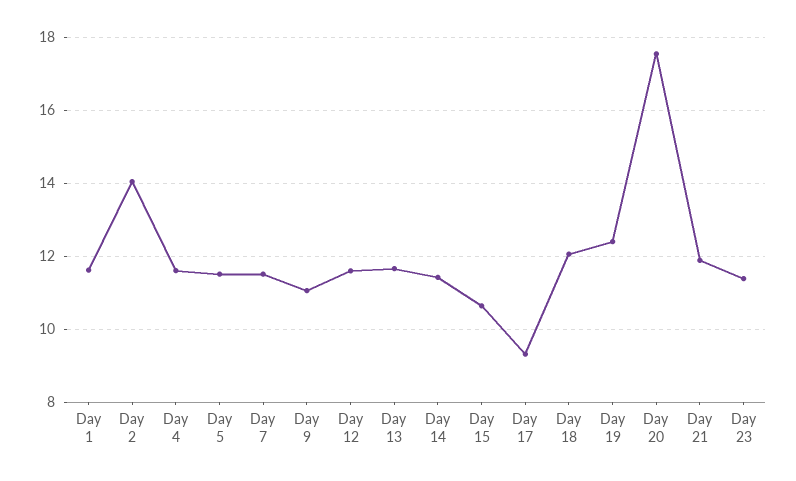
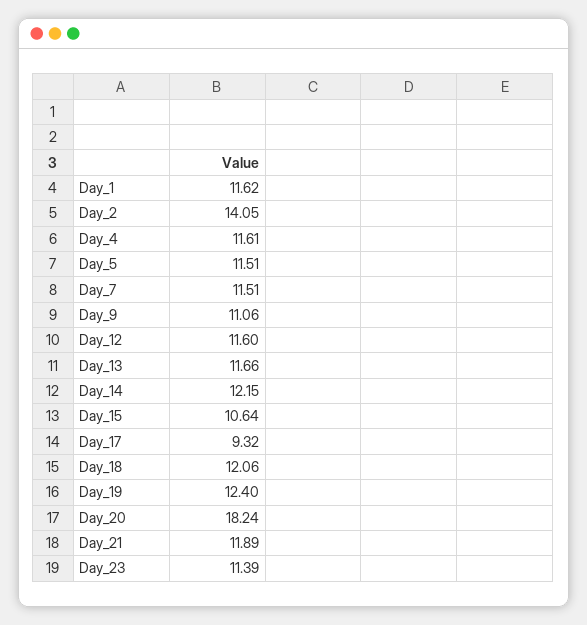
Day 14: 11.4 -> 12.15
Day 20: 17.6 -> 18.24

